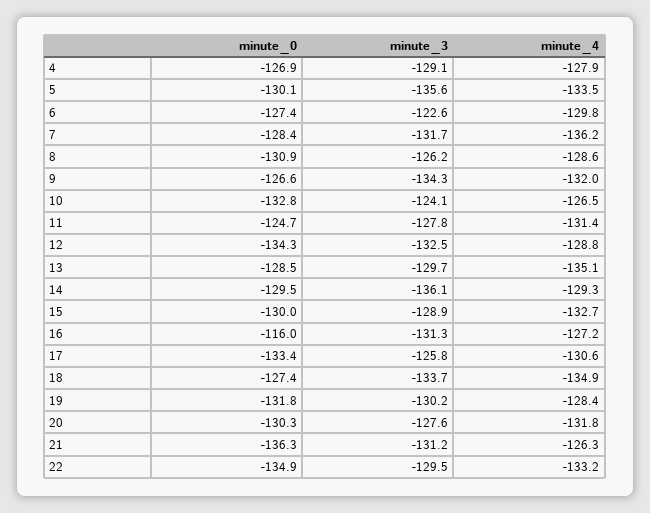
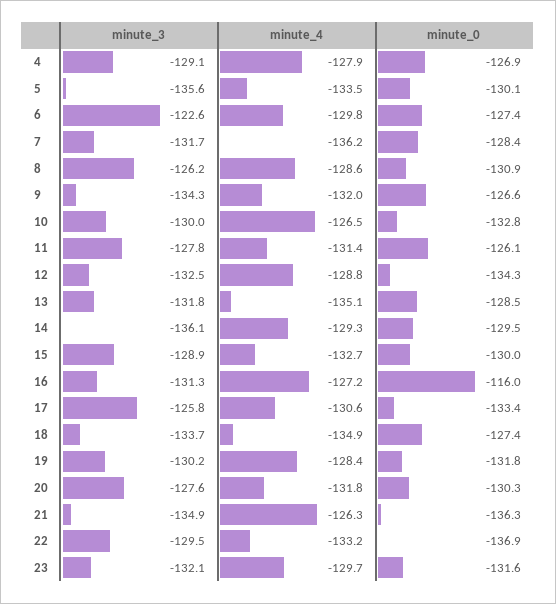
minute_3, 10: -124.1 -> -130
minute_0, 11: -124.7 -> -126.1
minute_3, 13: -129.7 -> -131.8
minute_3, 21: -131.2 -> -134.9
minute_0, 22: -134.9 -> -136.9
minute_3, 23: none -> -132.1
minute_4, 23: none -> -129.7
minute_0, 23: none -> -131.6

